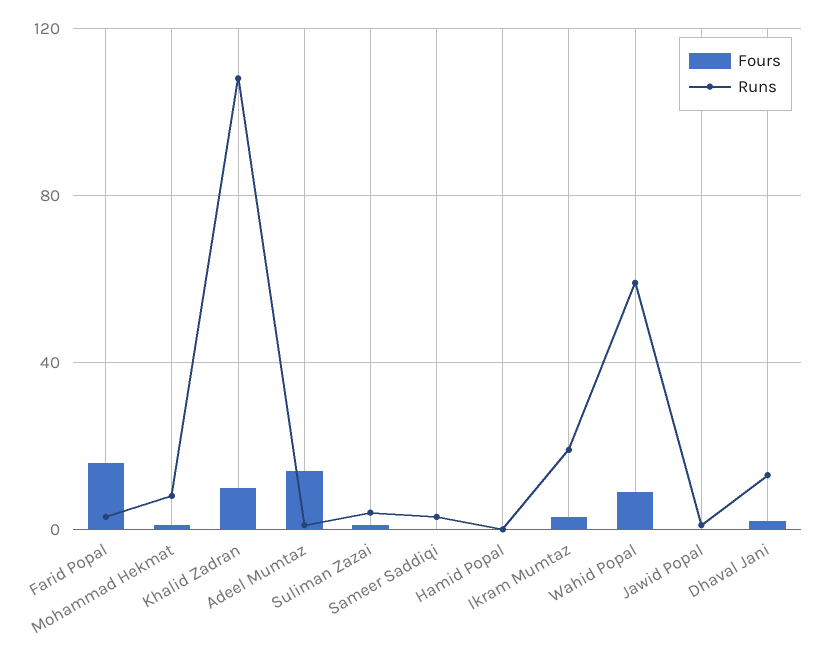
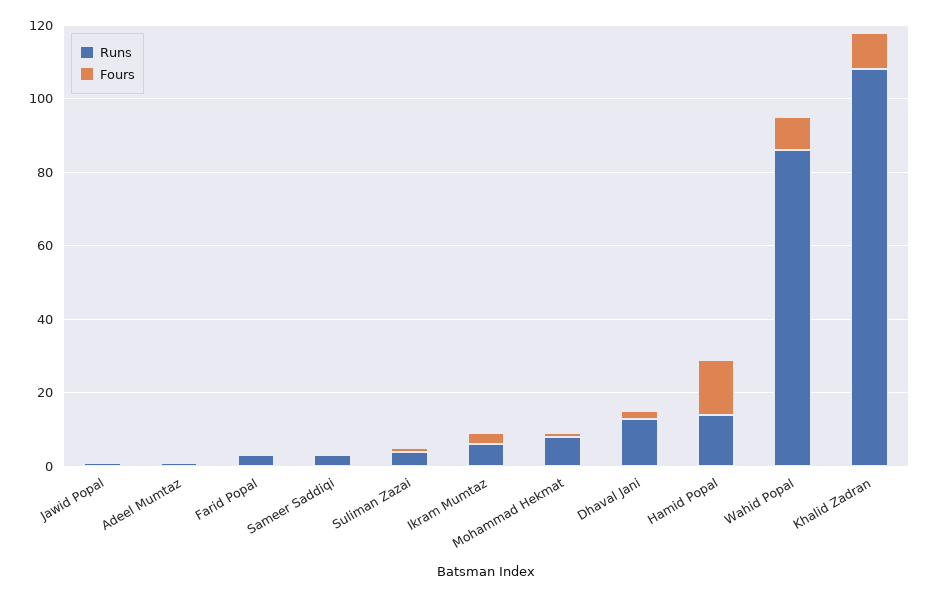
Fours, Farid Popal: 15 -> 0
Fours, Adeel Mumtaz: 15 -> 0
Fours, Hamid Popal: 0 -> 15
Runs, Hamid Popal: 0 -> 15
Runs, Ikram Mumtaz: 20 -> 5
Runs, Wahid Popal: 60 -> 85

